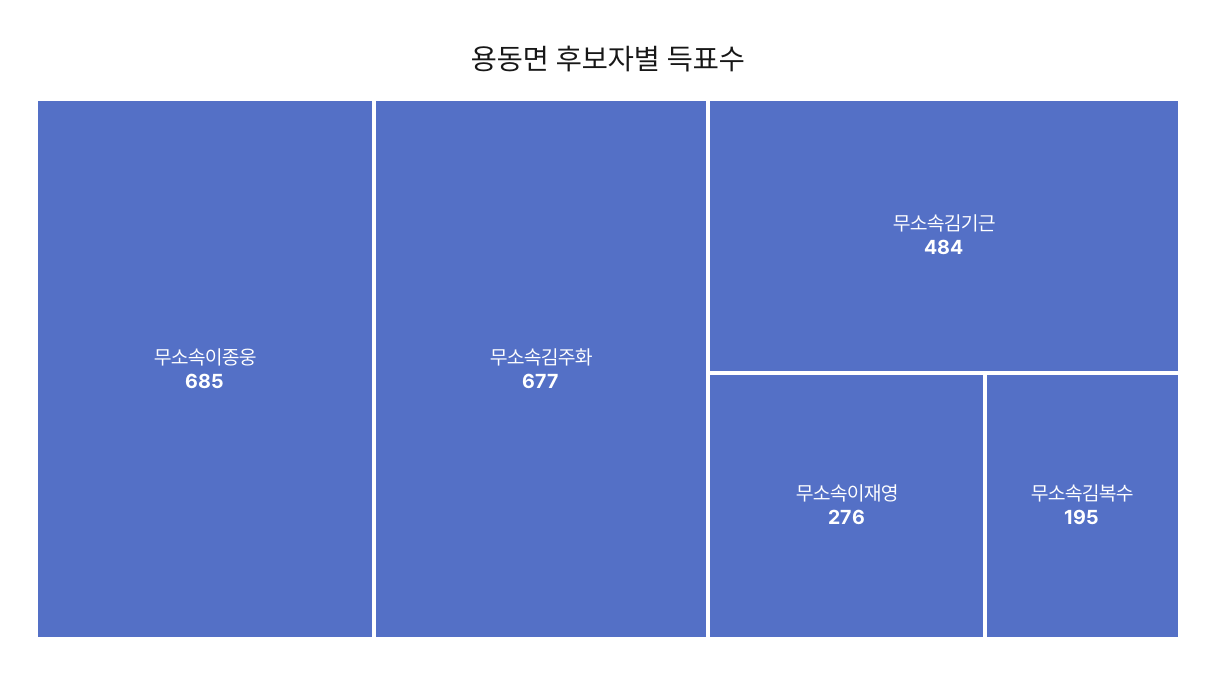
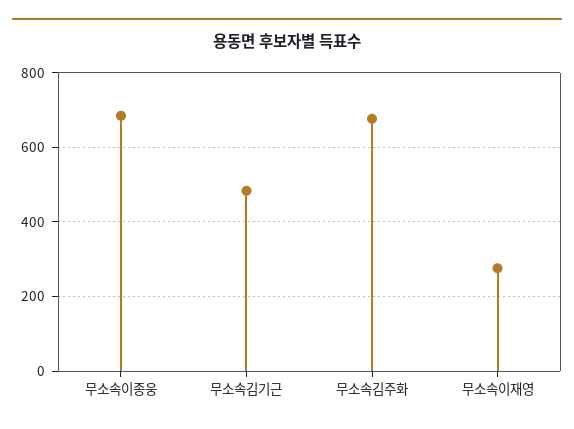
무소속김복수: 195 -> none

